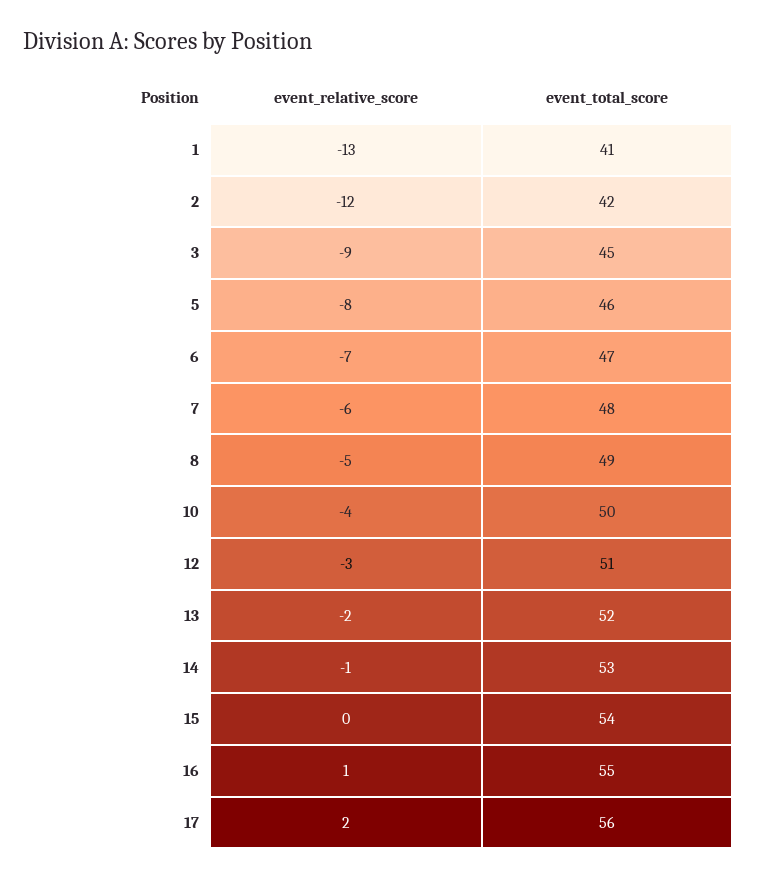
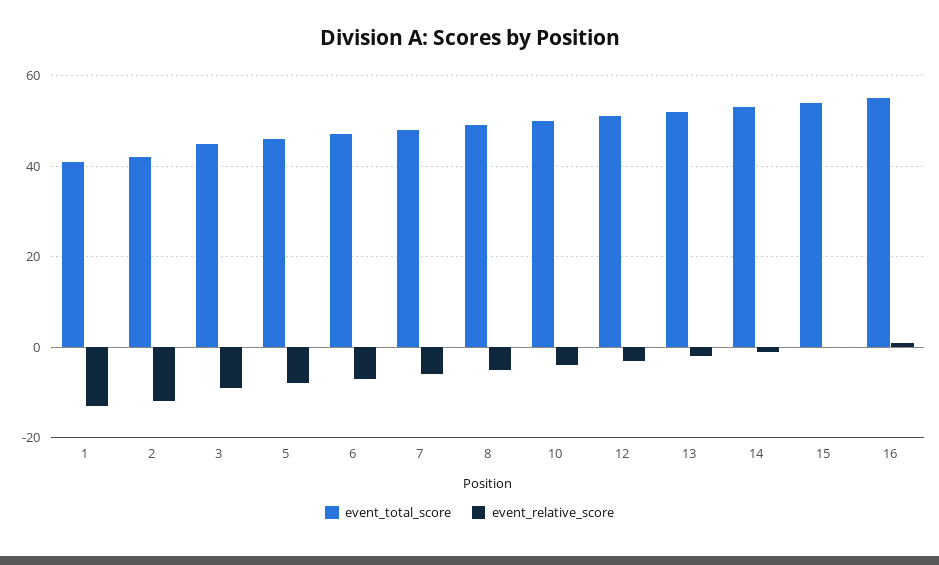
event_relative_score, 17: 2 -> none
event_total_score, 17: 56 -> none

